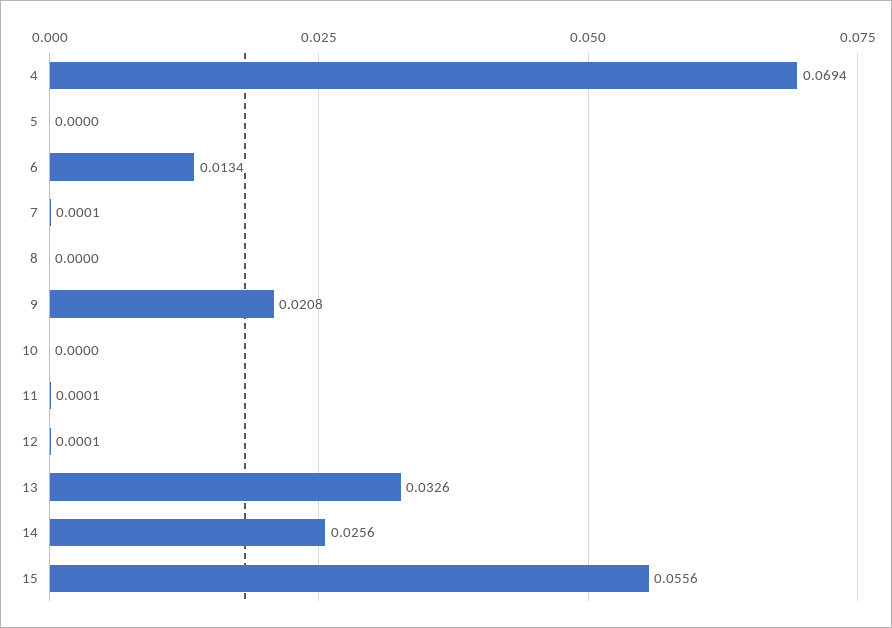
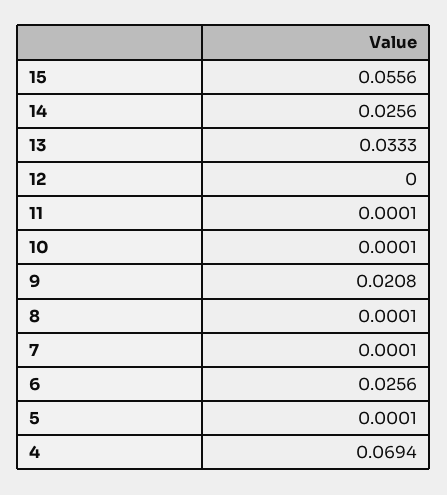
5: 0 -> 0.0001
6: 0.0134 -> 0.0256
8: 0 -> 0.0001
10: 0 -> 0.0001
12: 0.0001 -> 0
13: 0.0326 -> 0.0333

